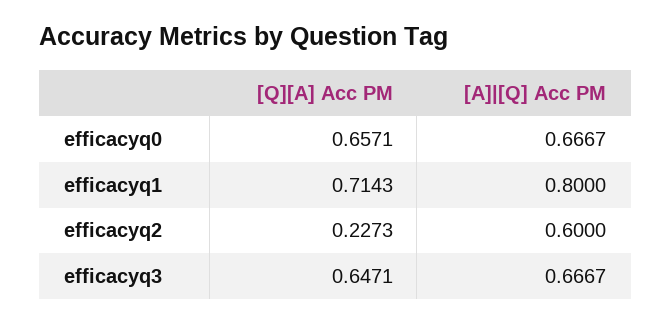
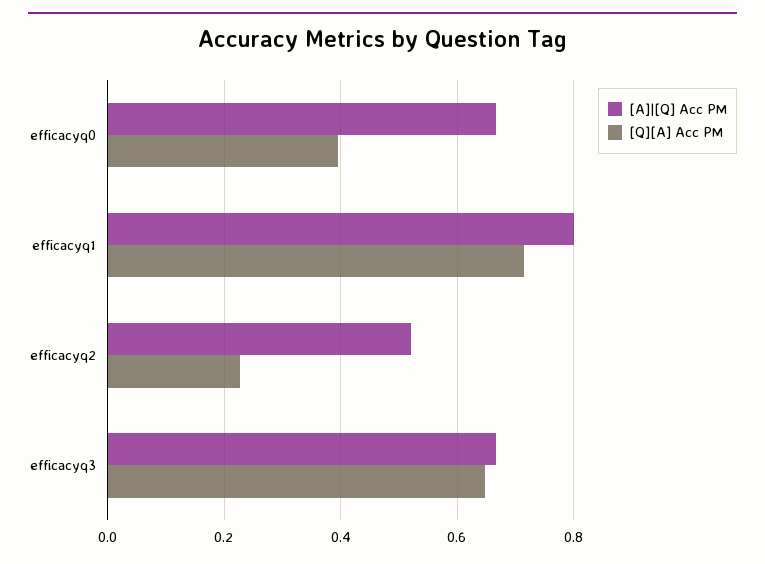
[Q][A] Acc PM, efficacyq0: 0.6571 -> 0.4
[A]|[Q] Acc PM, efficacyq2: 0.6 -> 0.52

